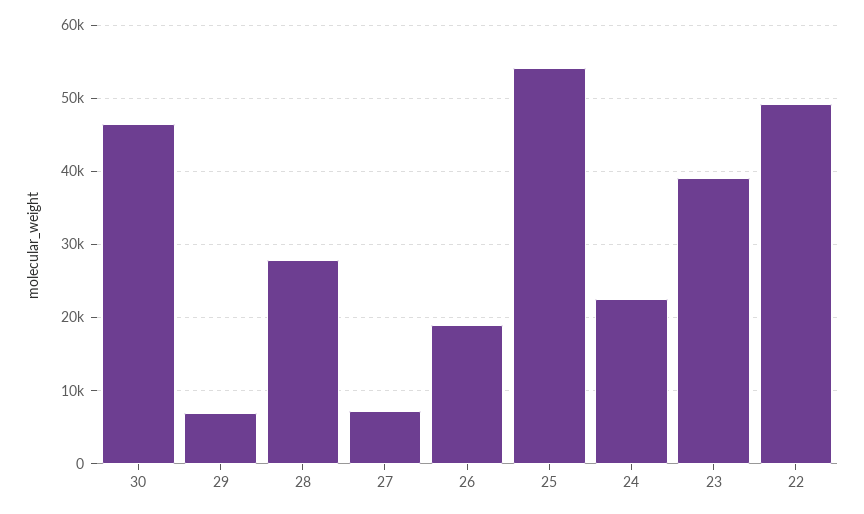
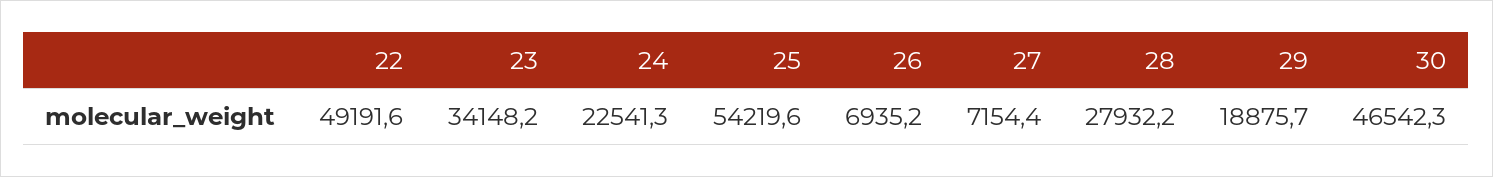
29: 7000 -> 18875.7
26: 19000 -> 6935.2
23: 39000 -> 34148.2

